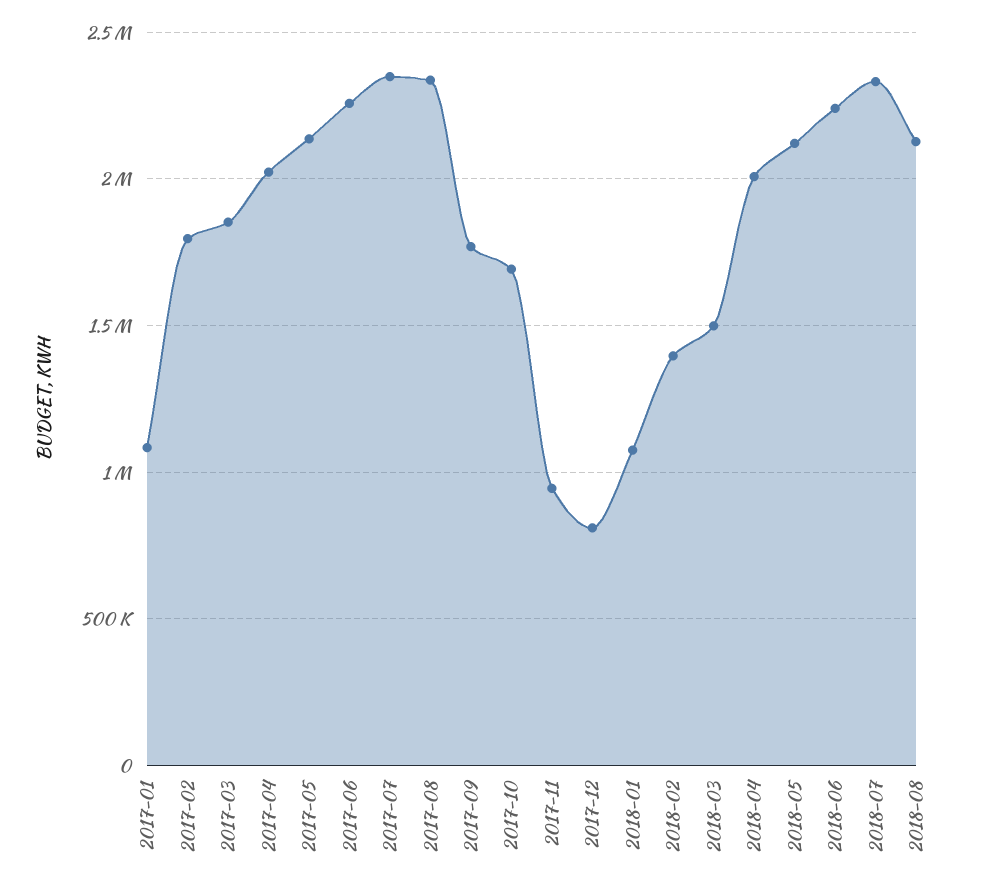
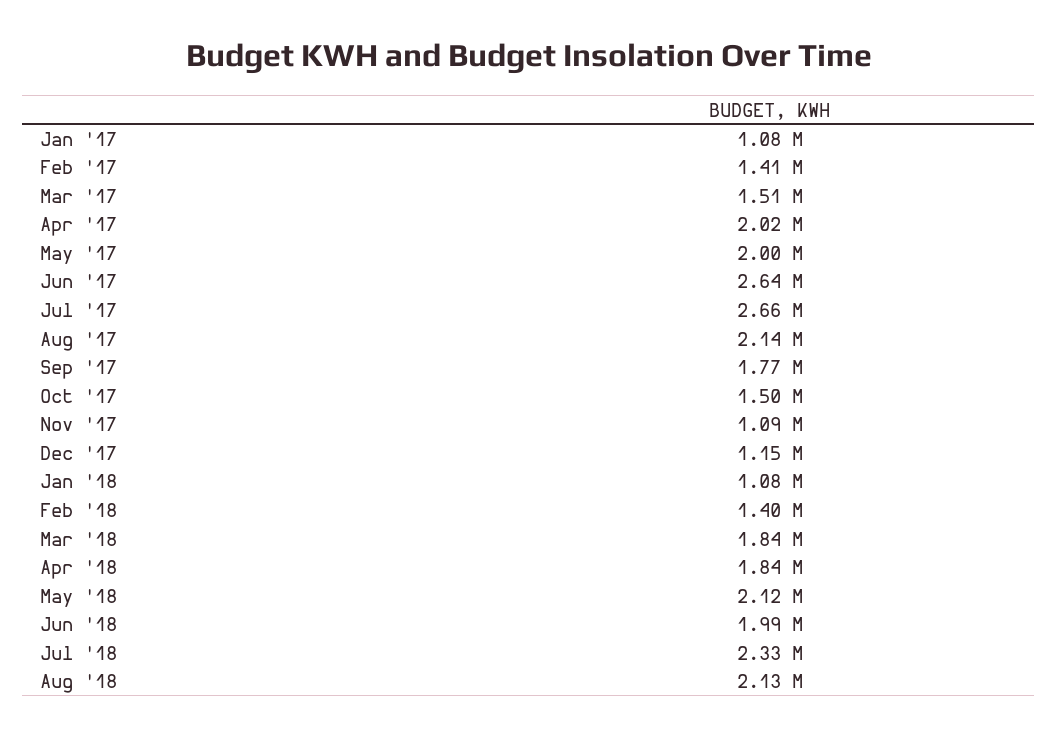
2017-02: 1800000 -> 1410000
2017-03: 1850000 -> 1510000
2017-05: 2150000 -> 2000000
2017-06: 2250000 -> 2640000
2017-07: 2350000 -> 2660000
2017-08: 2350000 -> 2140000
2017-10: 1700000 -> 1500000
2017-11: 950000 -> 1090000
2017-12: 800000 -> 1150000
2018-03: 1500000 -> 1840000
2018-04: 2000000 -> 1840000
2018-06: 2250000 -> 1990000

